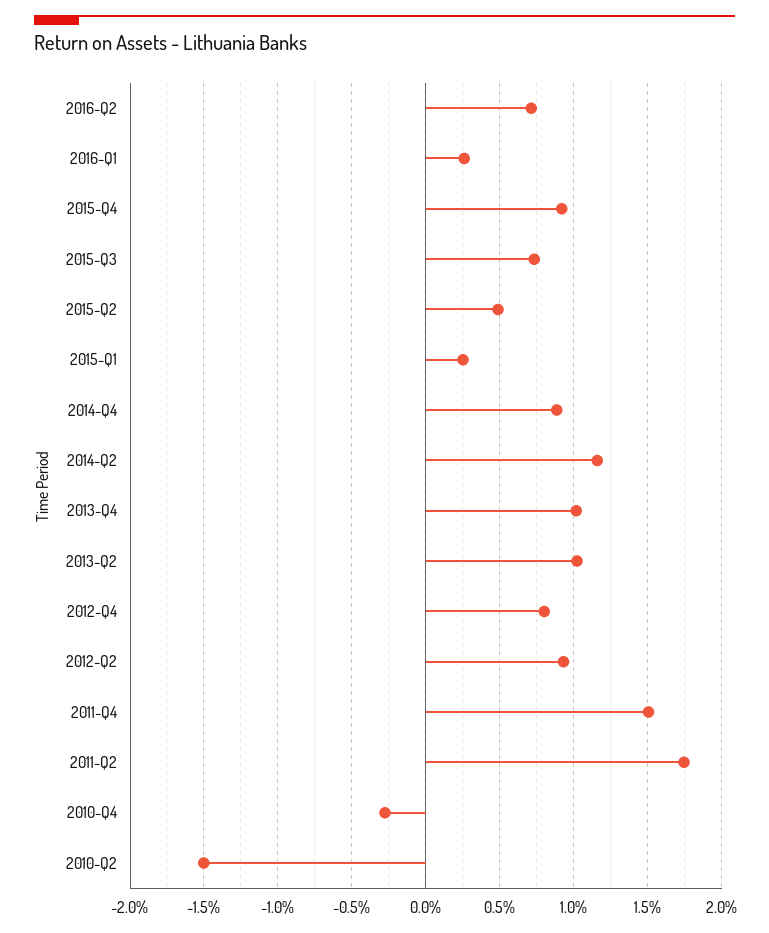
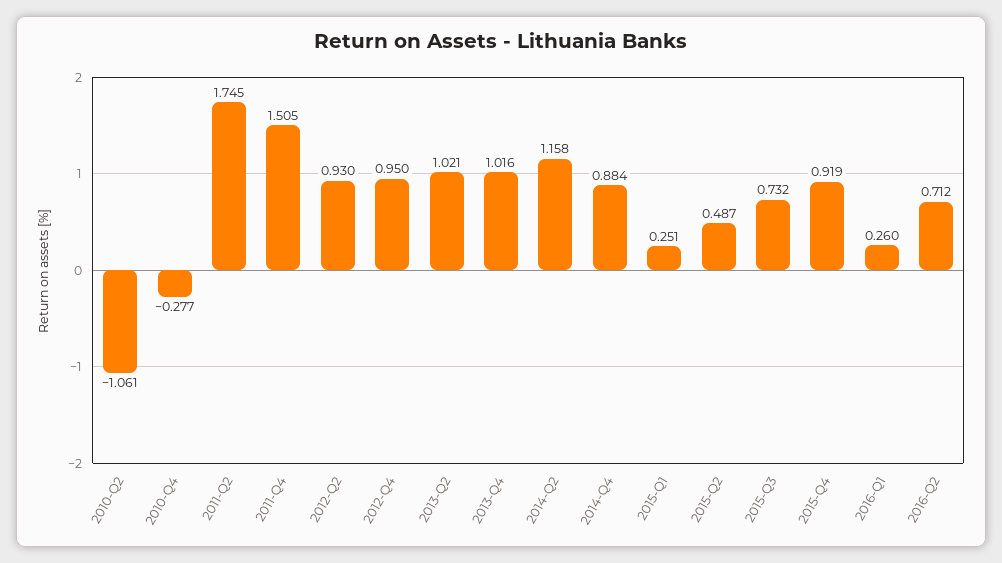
2012-Q4: 0.8 -> 0.95
2010-Q2: -1.5 -> -1.061

